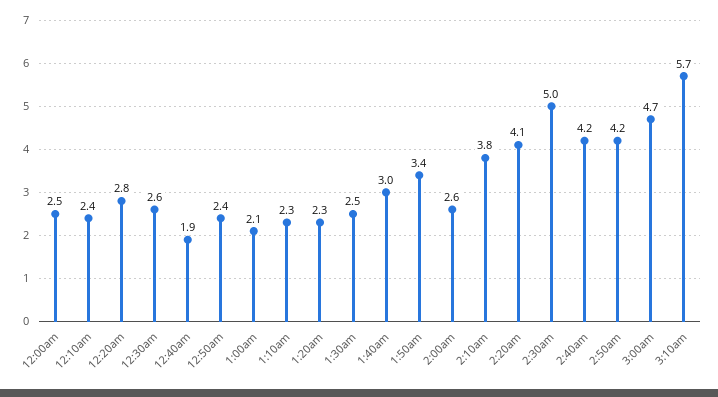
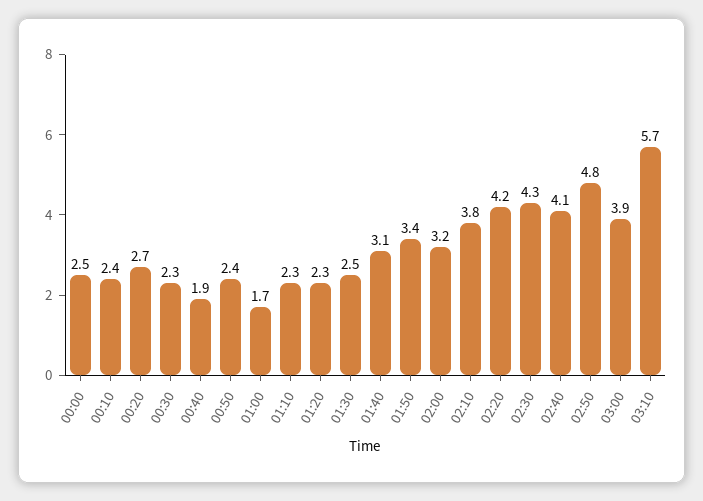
12:20am: 2.8 -> 2.7
12:30am: 2.6 -> 2.3
1:00am: 2.1 -> 1.7
1:40am: 3 -> 3.1
2:00am: 2.6 -> 3.2
2:20am: 4.1 -> 4.2
2:30am: 5 -> 4.3
2:40am: 4.2 -> 4.1
2:50am: 4.2 -> 4.8
3:00am: 4.7 -> 3.9

